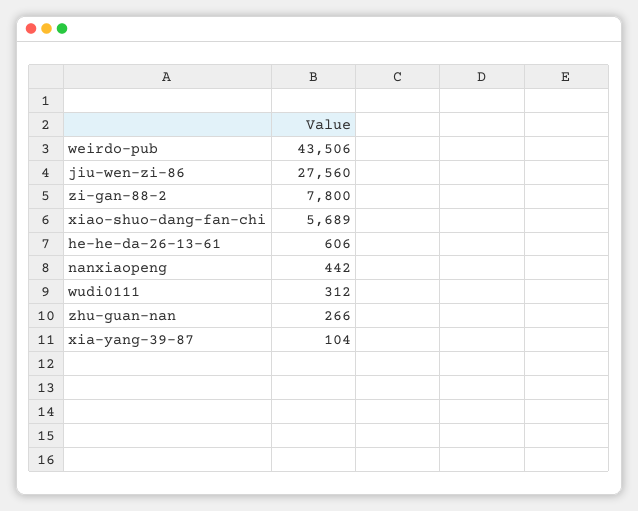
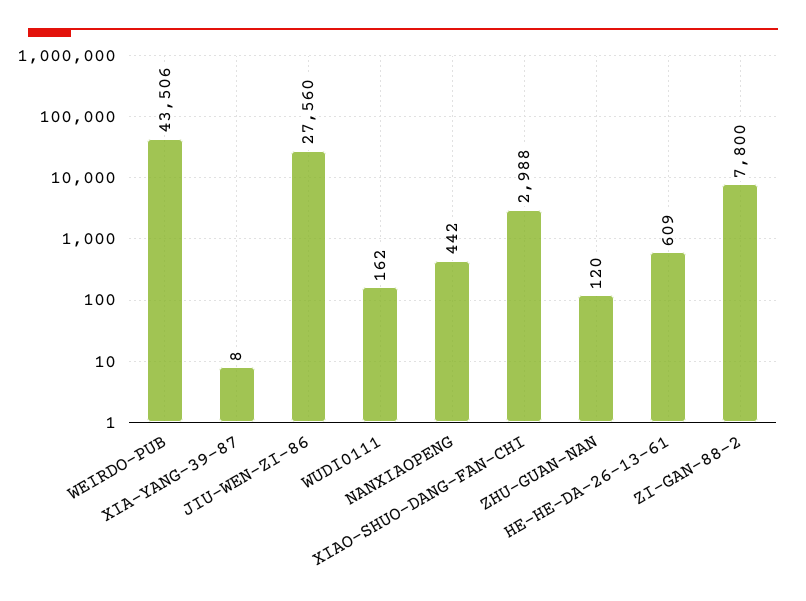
xiao-shuo-dang-fan-chi: 5689 -> 2988
he-he-da-26-13-61: 606 -> 609
wudi0111: 312 -> 162
zhu-guan-nan: 266 -> 120
xia-yang-39-87: 104 -> 8

